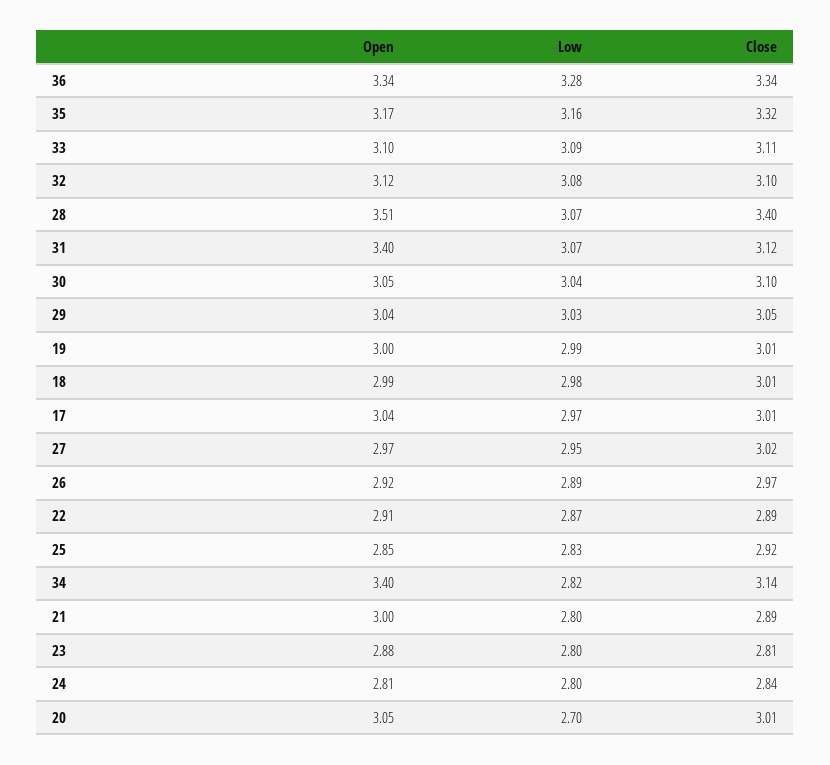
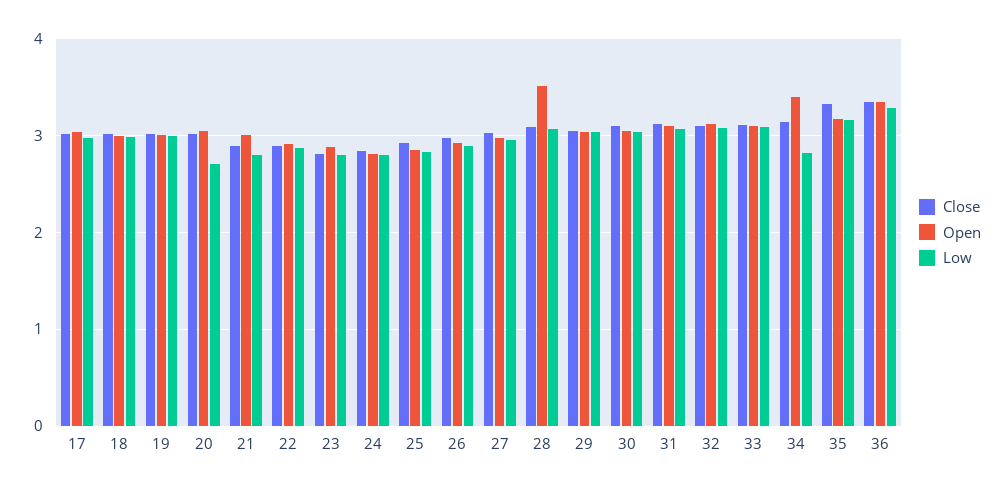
Close, 28: 3.4 -> 3.1
Open, 31: 3.4 -> 3.1

